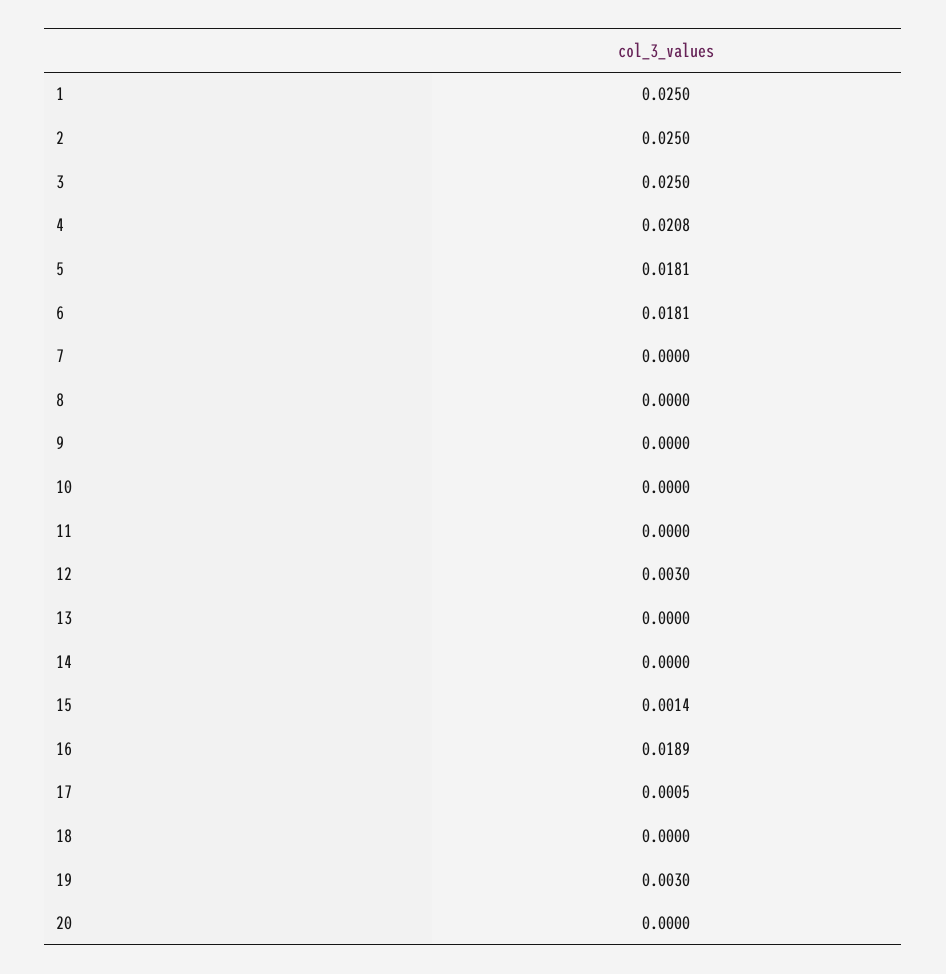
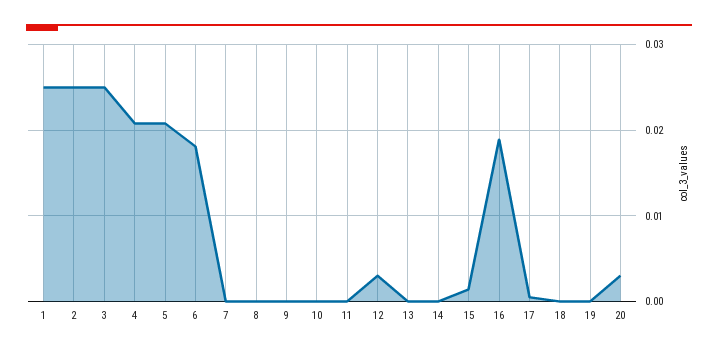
5: 0.0181 -> 0.021
19: 0.003 -> 0
20: 0 -> 0.003

